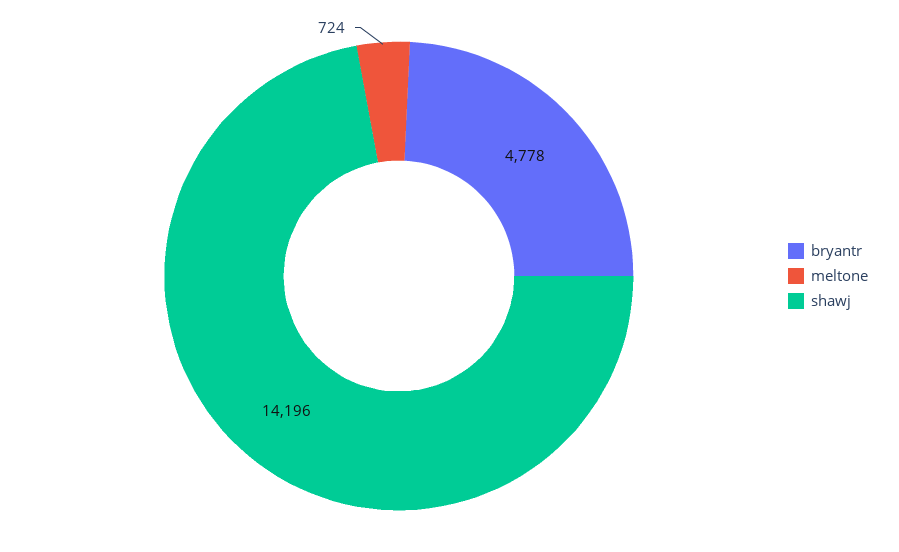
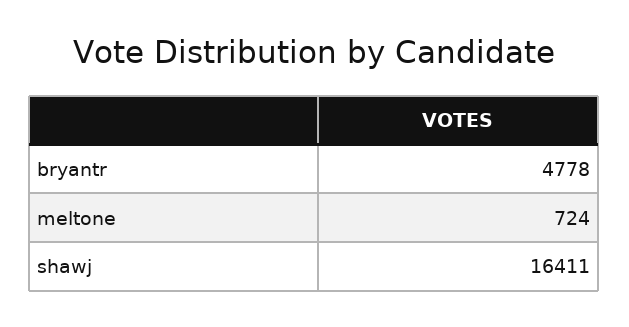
shawj: 14196 -> 16411

